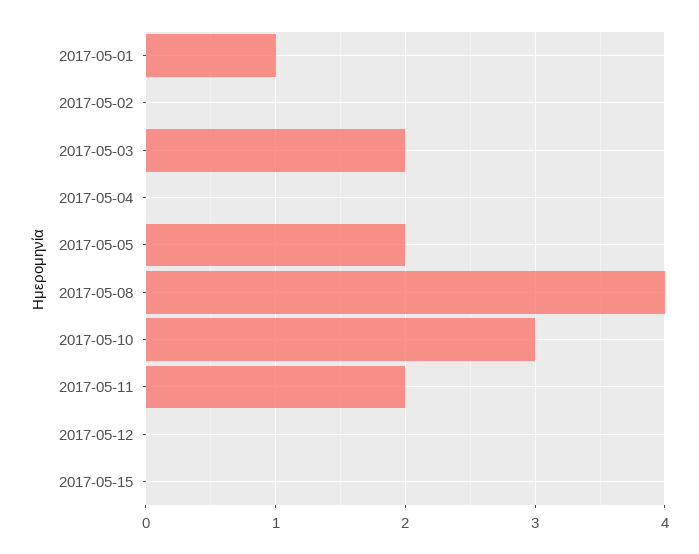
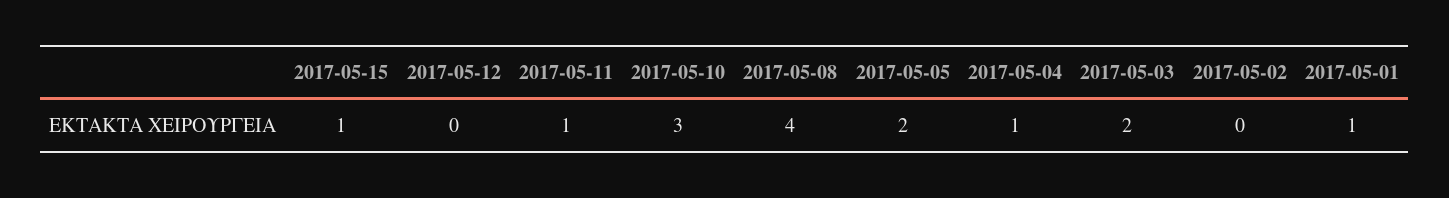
2017-05-04: 0 -> 1
2017-05-11: 2 -> 1
2017-05-15: 0 -> 1

